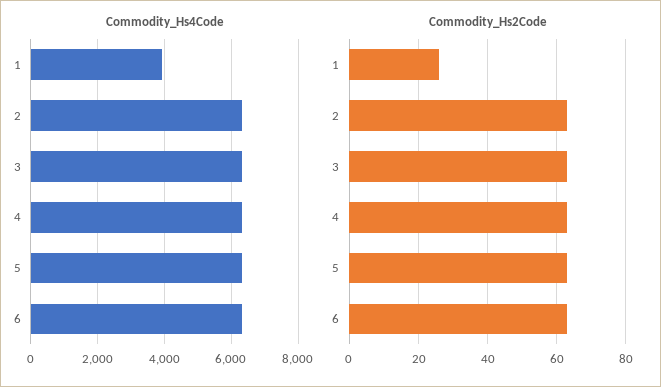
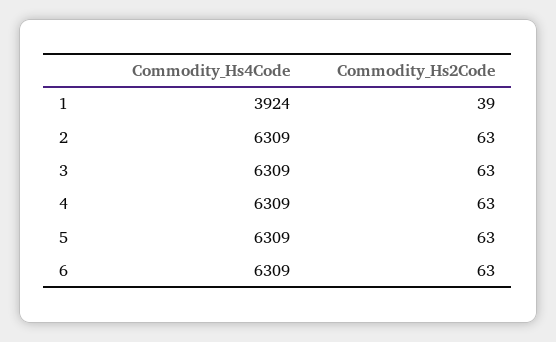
Commodity_Hs2Code, 1: 25 -> 39

